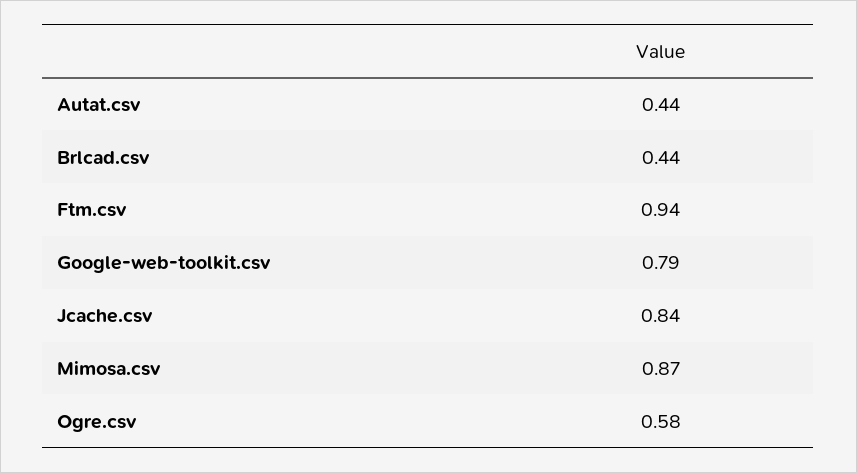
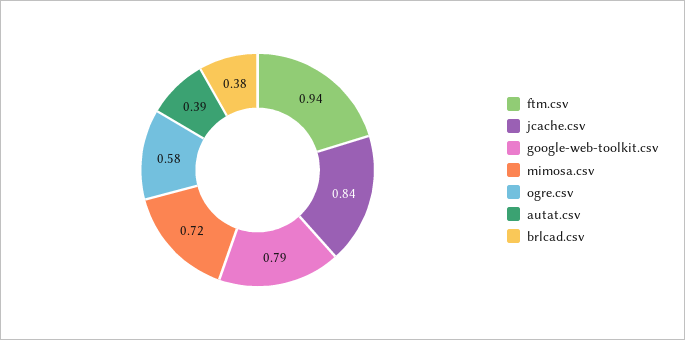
Autat.csv: 0.44 -> 0.39
Brlcad.csv: 0.44 -> 0.38
Mimosa.csv: 0.87 -> 0.72

